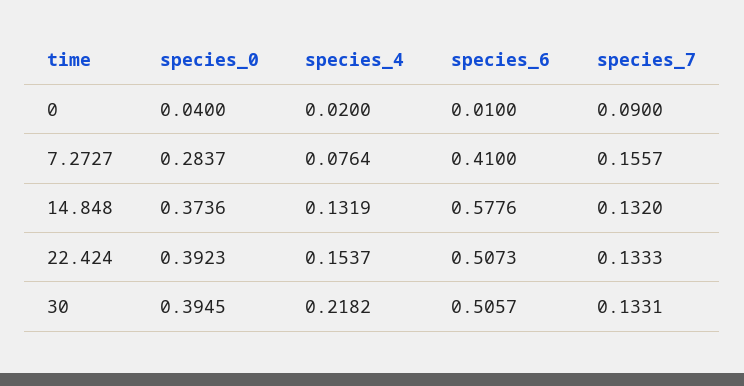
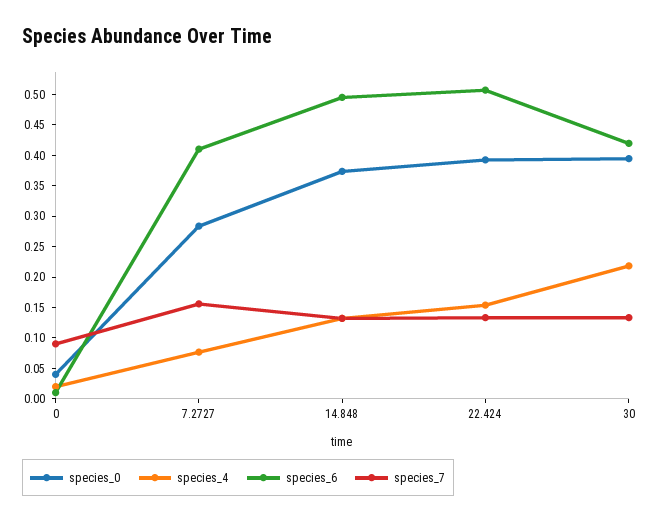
species_6, 14.848: 0.5776 -> 0.5
species_6, 30: 0.5057 -> 0.425

